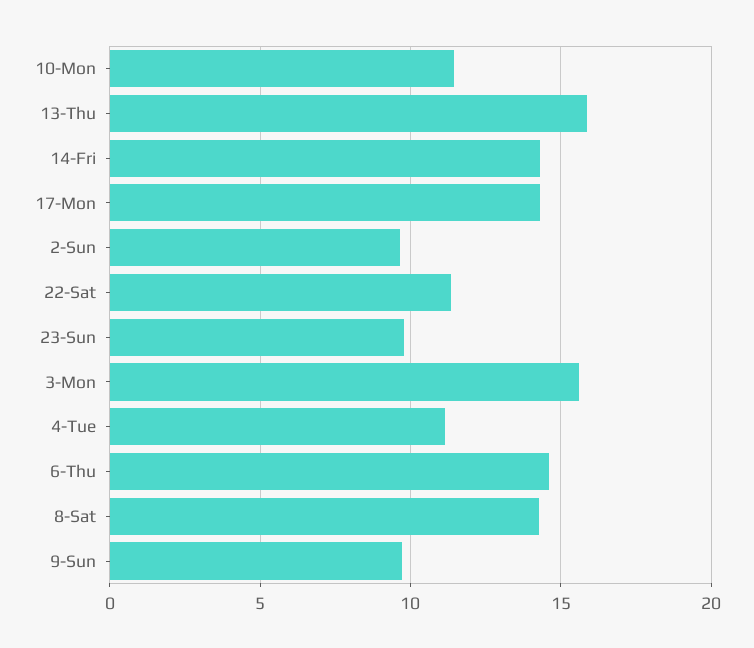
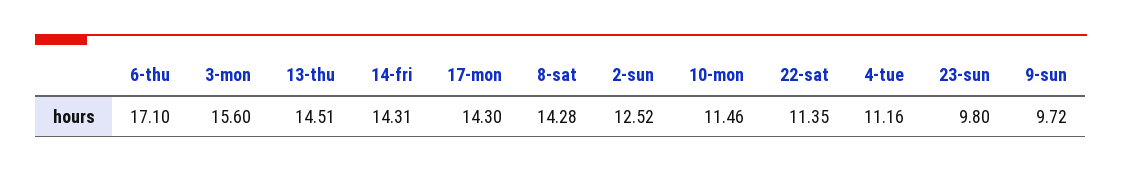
13-Thu: 16 -> 14.51
2-Sun: 9.5 -> 12.52
6-Thu: 14.5 -> 17.1

